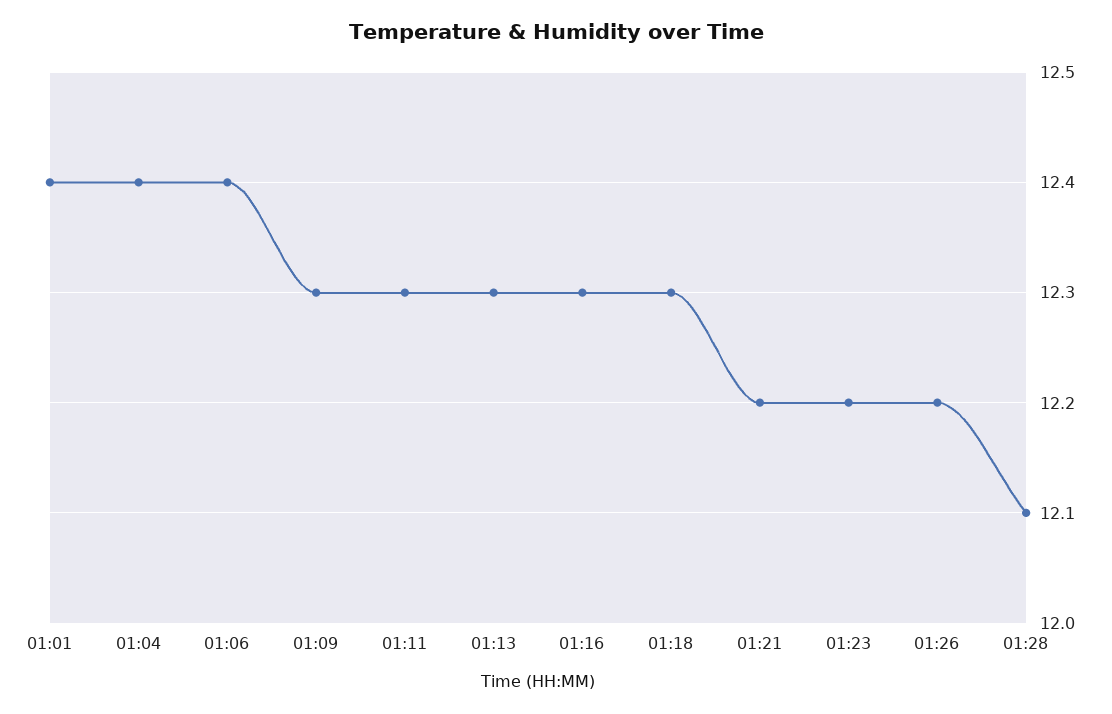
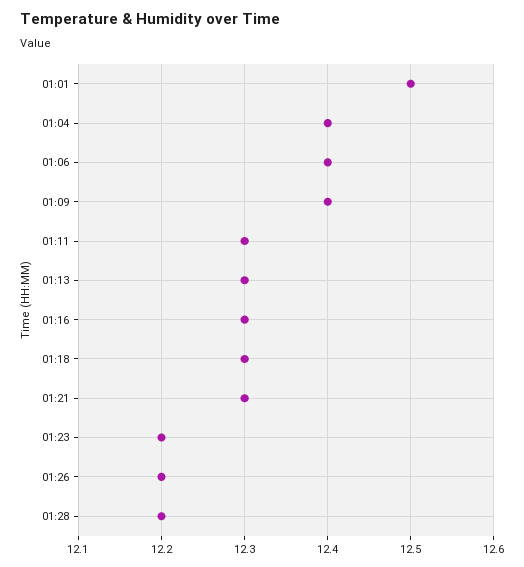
01:01: 12.4 -> 12.5
01:09: 12.3 -> 12.4
01:21: 12.2 -> 12.3
01:28: 12.1 -> 12.2

